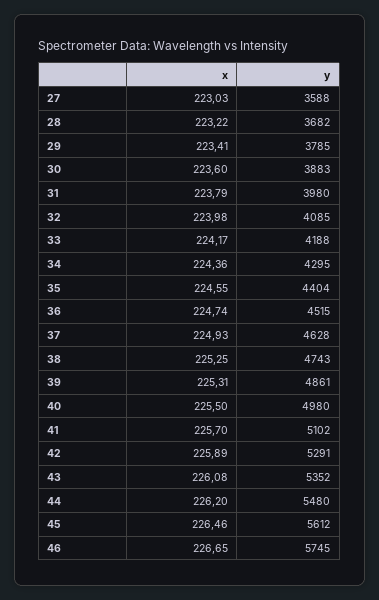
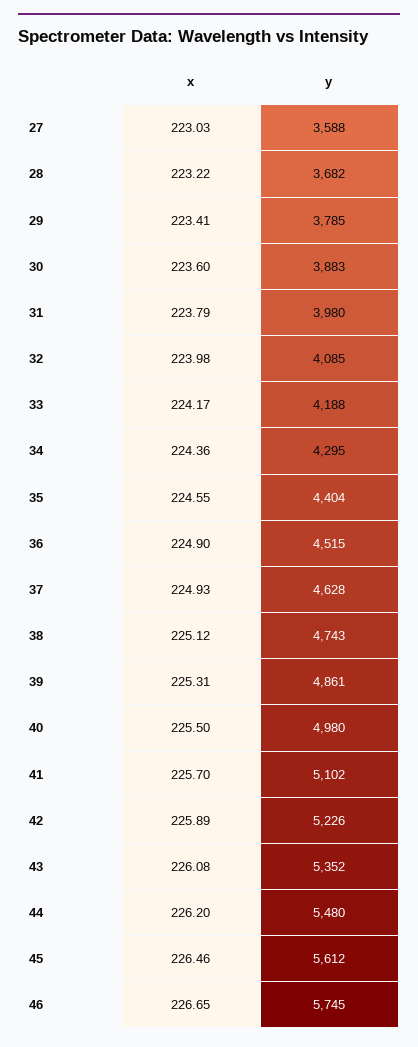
x, 36: 224.74 -> 224.9
x, 38: 225.25 -> 225.12
y, 42: 5291 -> 5226

